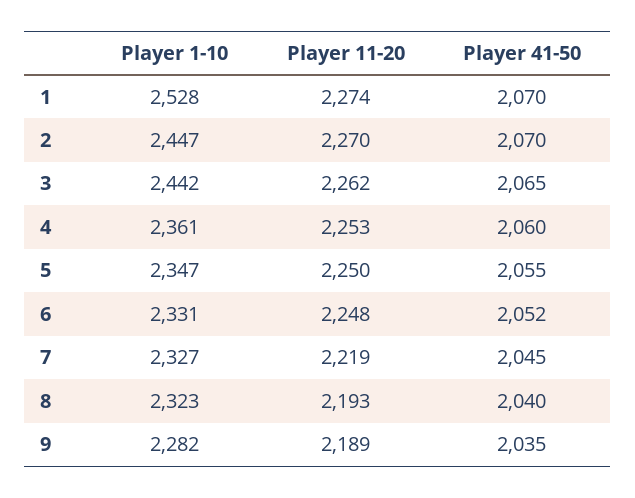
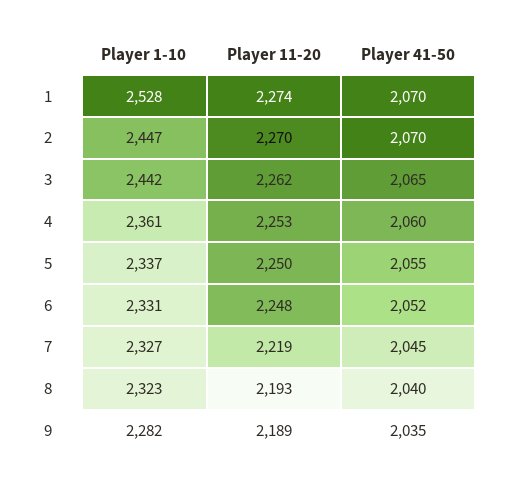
Player 1-10, 5: 2347 -> 2337

